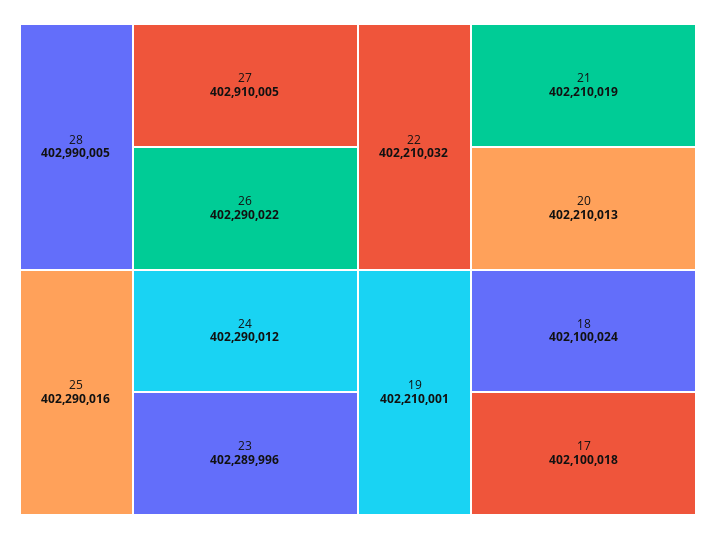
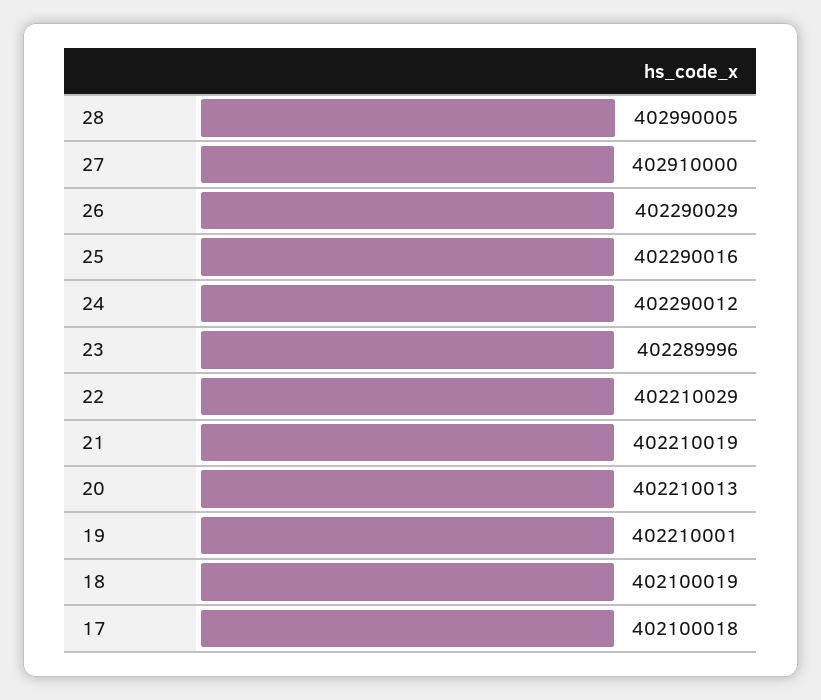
27: 402910005 -> 402910000
26: 402290022 -> 402290029
22: 402210032 -> 402210029
18: 402100024 -> 402100019

